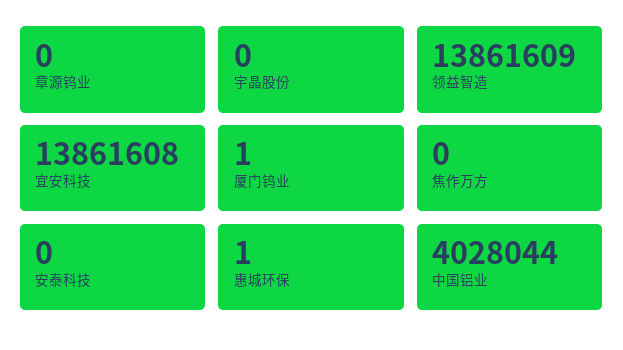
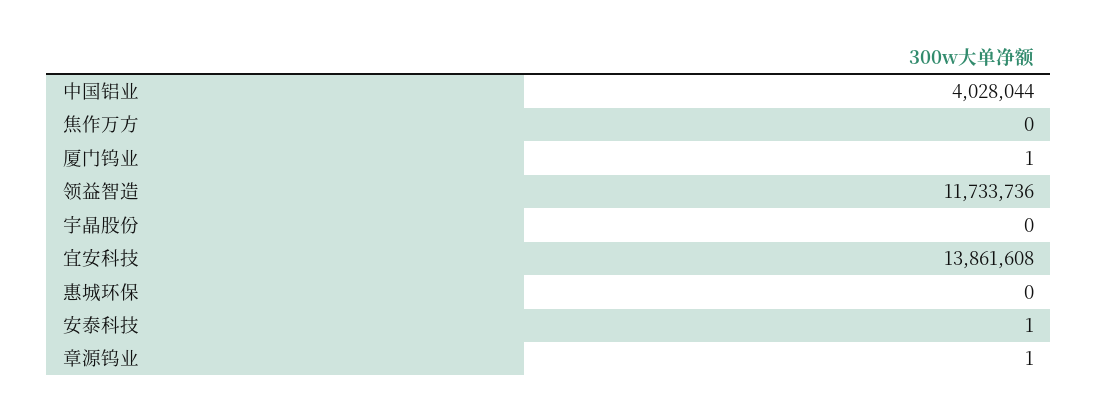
章源钨业: 0 -> 1
领益智造: 13861609 -> 11733736
安泰科技: 0 -> 1
惠城环保: 1 -> 0

